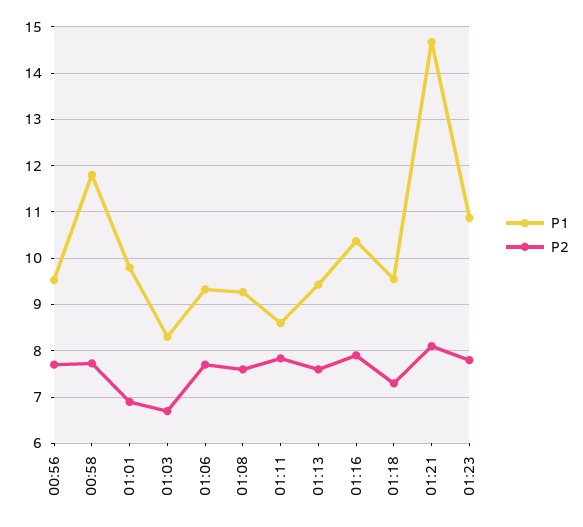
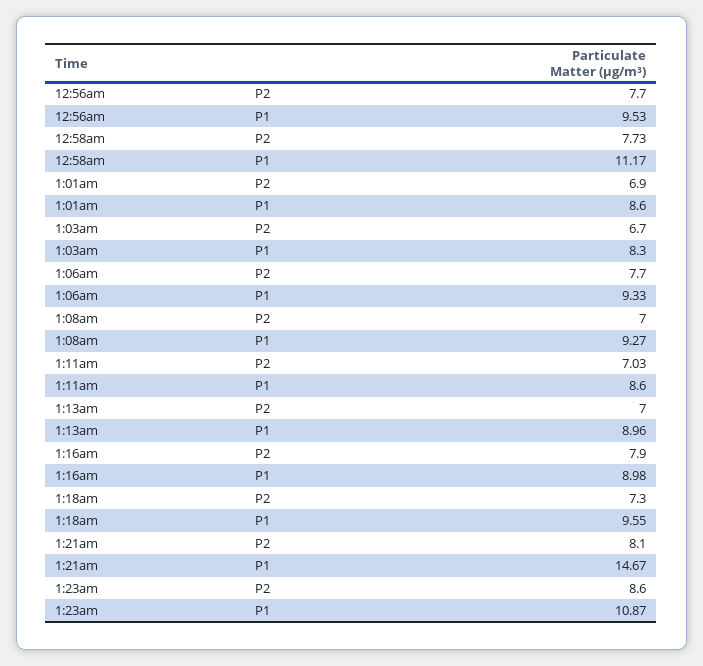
P1, 00:58: 11.8 -> 11.17
P1, 01:01: 9.8 -> 8.6
P2, 01:08: 7.6 -> 7
P2, 01:11: 7.8 -> 7.03
P1, 01:13: 9.4 -> 8.96
P2, 01:13: 7.6 -> 7
P1, 01:16: 10.4 -> 8.98
P2, 01:23: 7.8 -> 8.6

